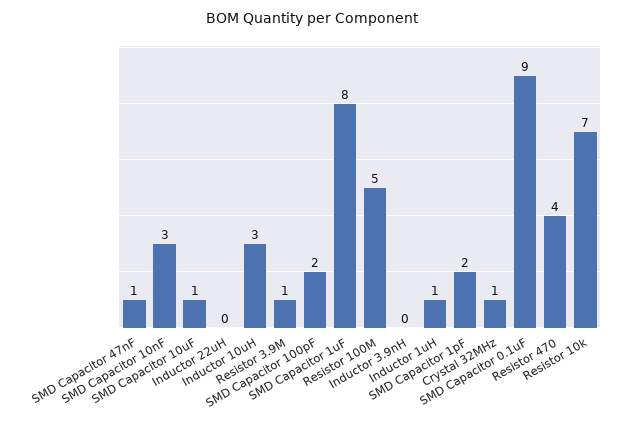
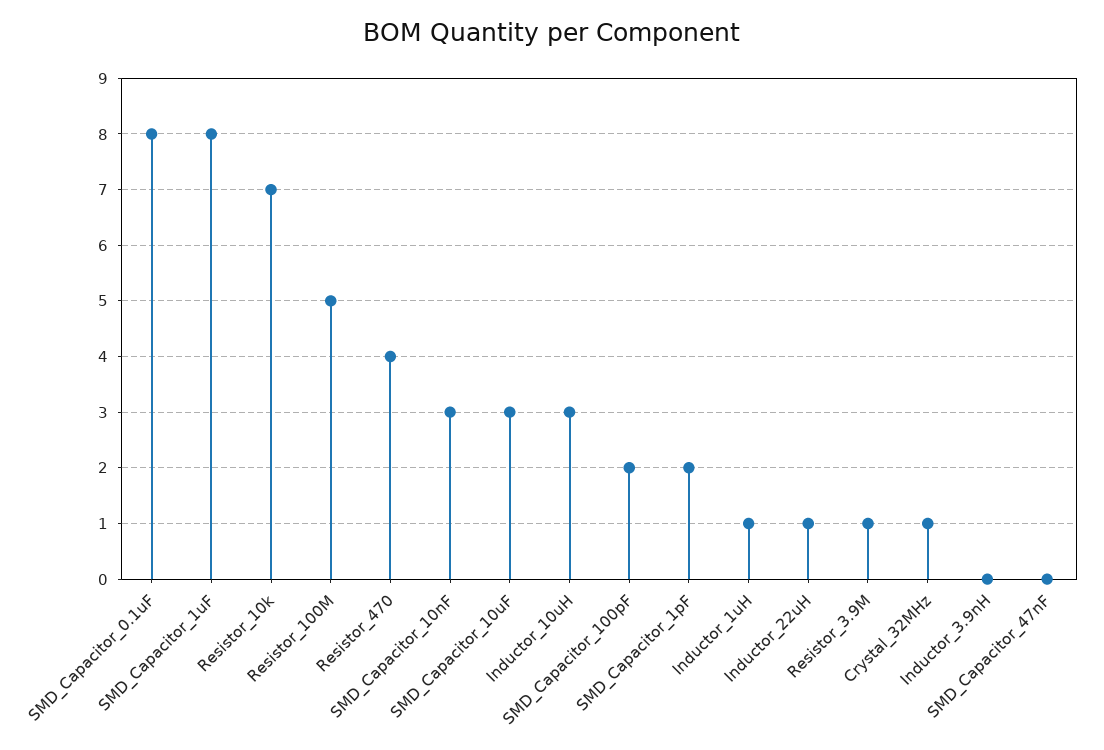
SMD Capacitor 47nF: 1 -> 0
SMD Capacitor 10uF: 1 -> 3
Inductor 22uH: 0 -> 1
SMD Capacitor 0.1uF: 9 -> 8

